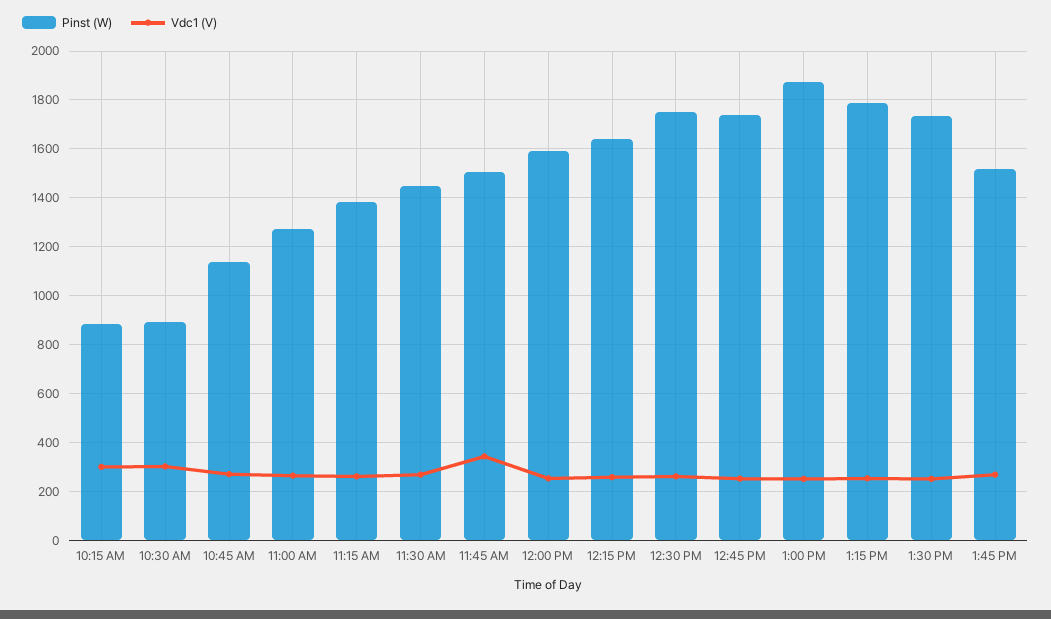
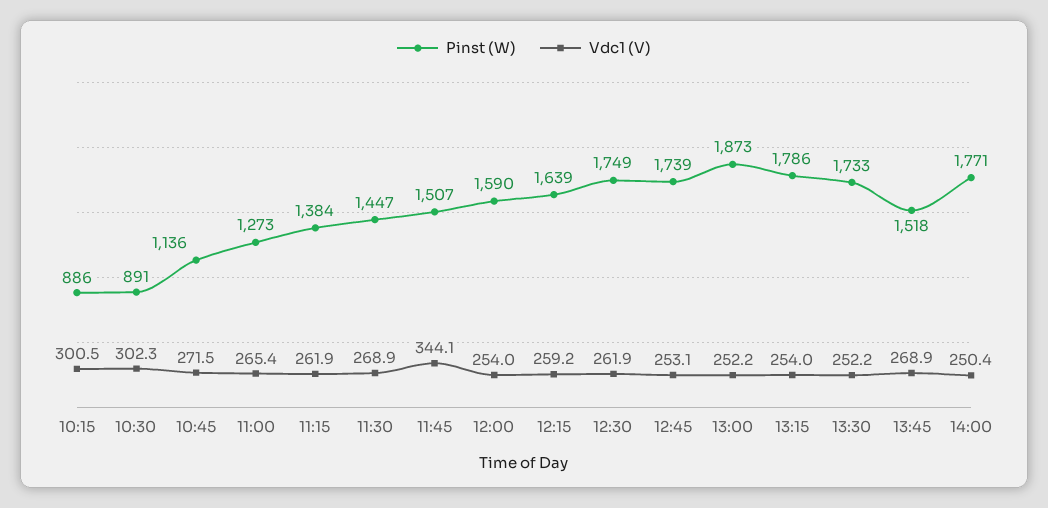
Pinst (W), 14:00: none -> 1771
Vdc1 (V), 14:00: none -> 250.4

